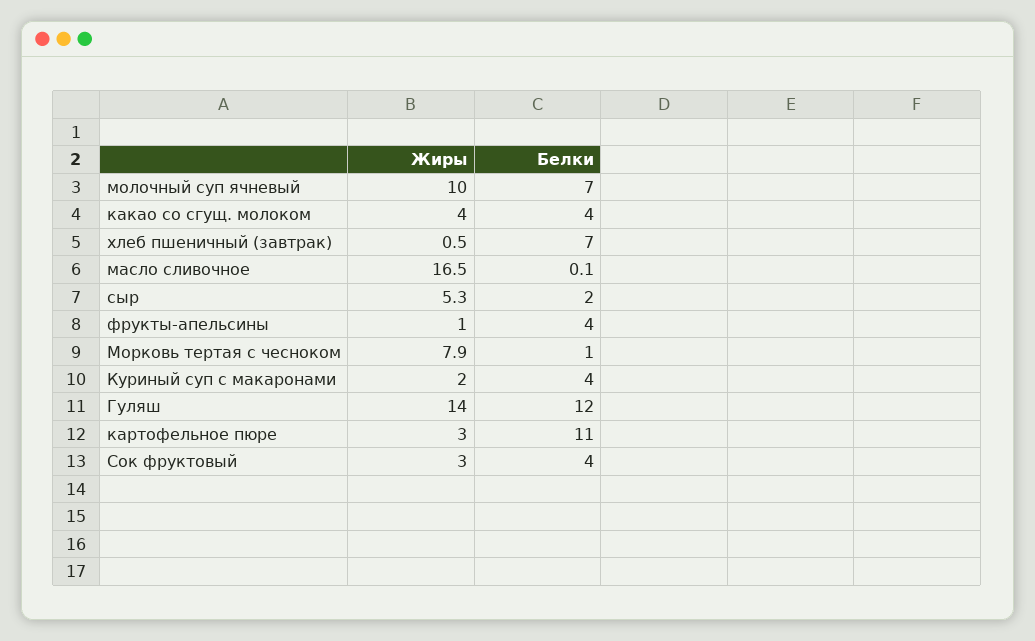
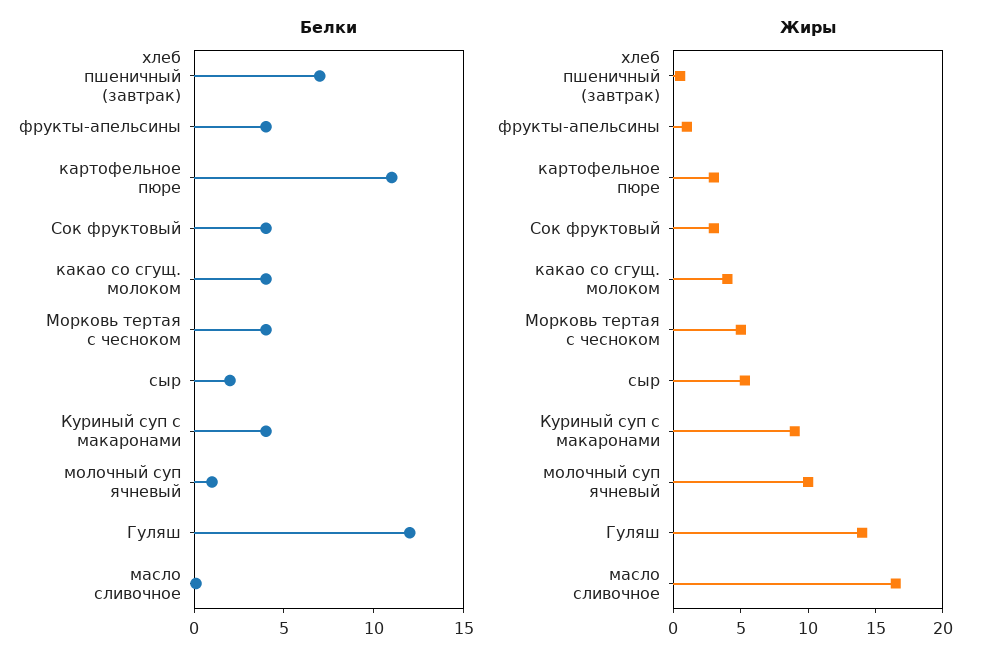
Белки, молочный суп ячневый: 7 -> 1
Жиры, Морковь тертая с чесноком: 7.9 -> 5
Белки, Морковь тертая с чесноком: 1 -> 4
Жиры, Куриный суп с макаронами: 2 -> 9

